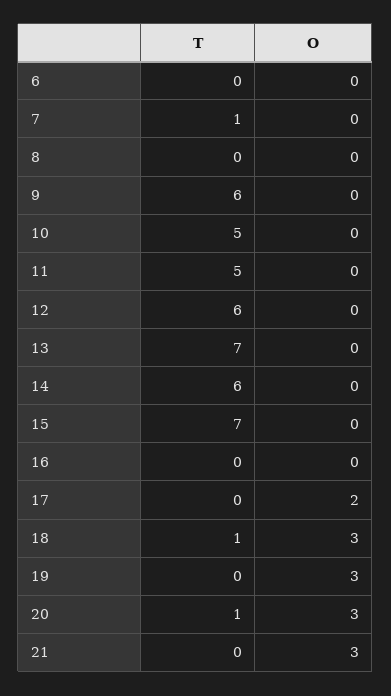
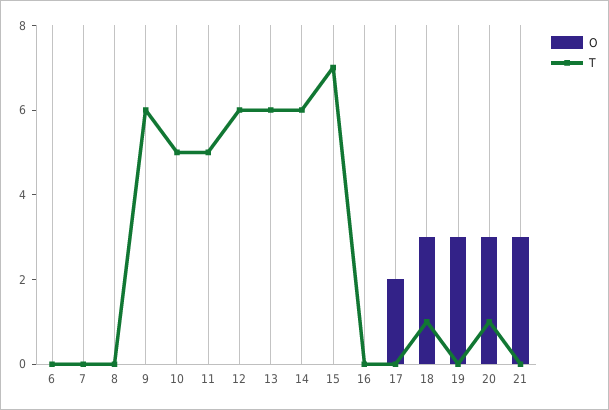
T, 7: 1 -> 0
T, 13: 7 -> 6

